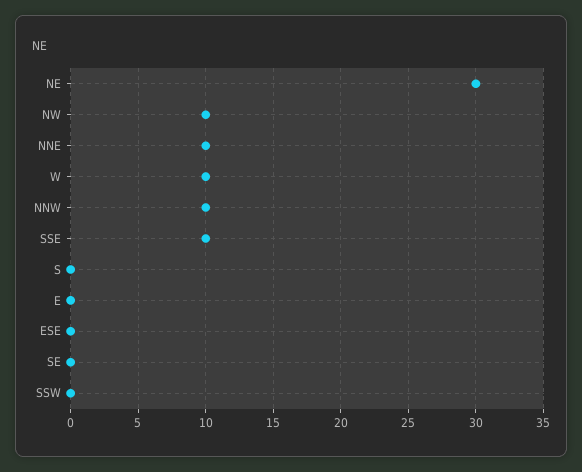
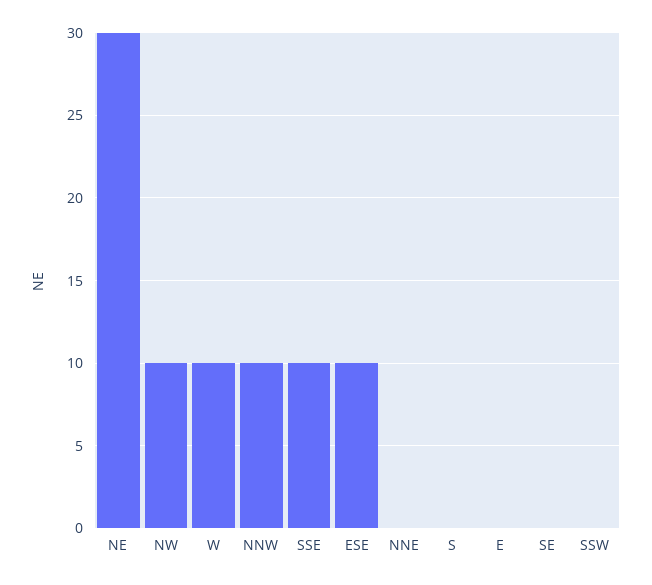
NNE: 10 -> 0
ESE: 0 -> 10

